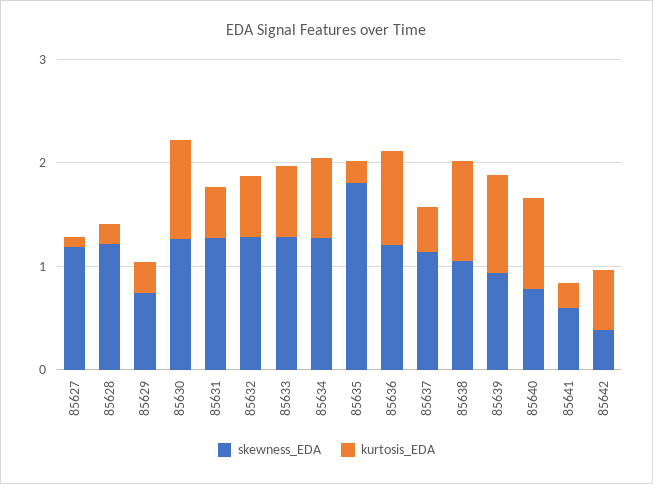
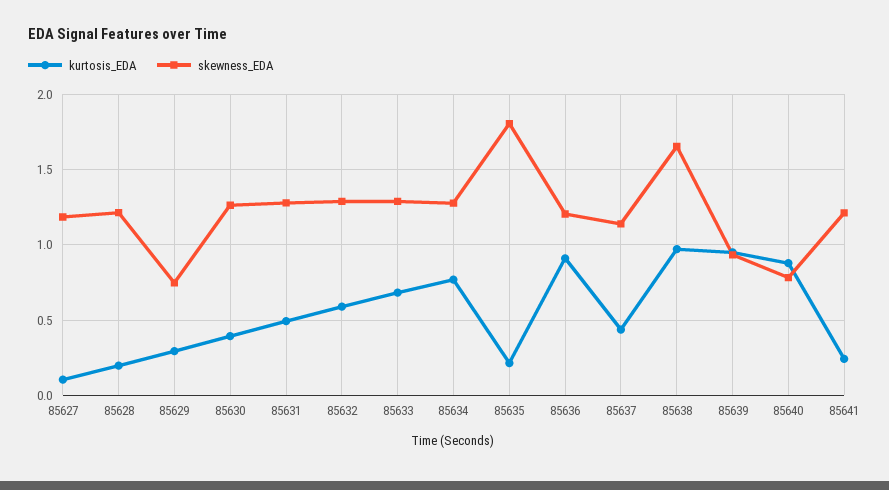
kurtosis_EDA, 85630: 1 -> 0.4
skewness_EDA, 85638: 1 -> 1.65
skewness_EDA, 85641: 0.6 -> 1.2
skewness_EDA, 85642: 0.4 -> none
kurtosis_EDA, 85642: 0.6 -> none

